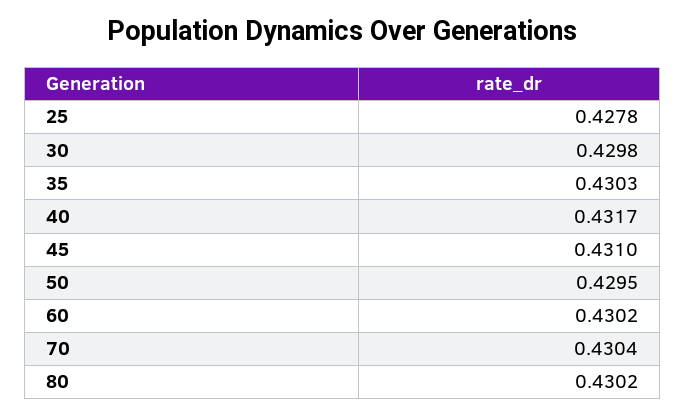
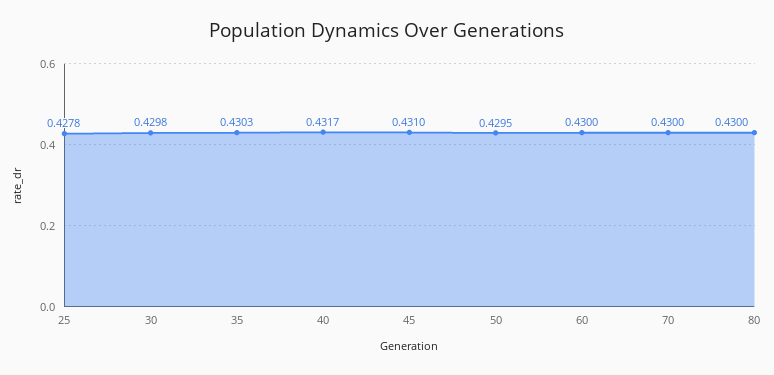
60: 0.4302 -> 0.43
70: 0.4304 -> 0.43
80: 0.4302 -> 0.43

